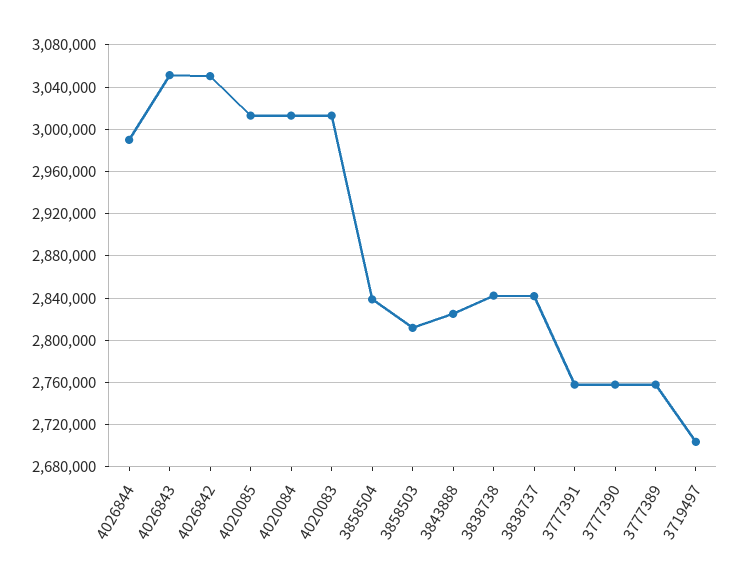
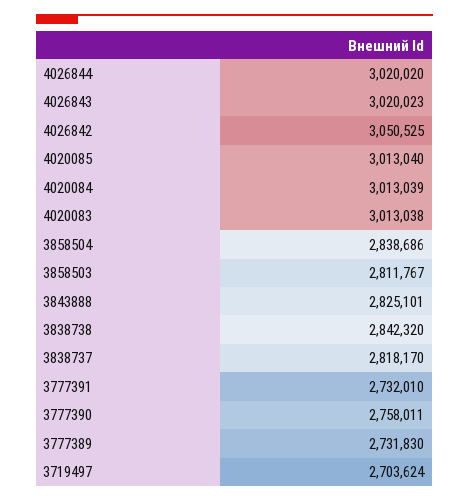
4026844: 2990000 -> 3020020
4026843: 3050000 -> 3020023
3838737: 2840000 -> 2818170
3777391: 2760000 -> 2732010
3777389: 2760000 -> 2731830

